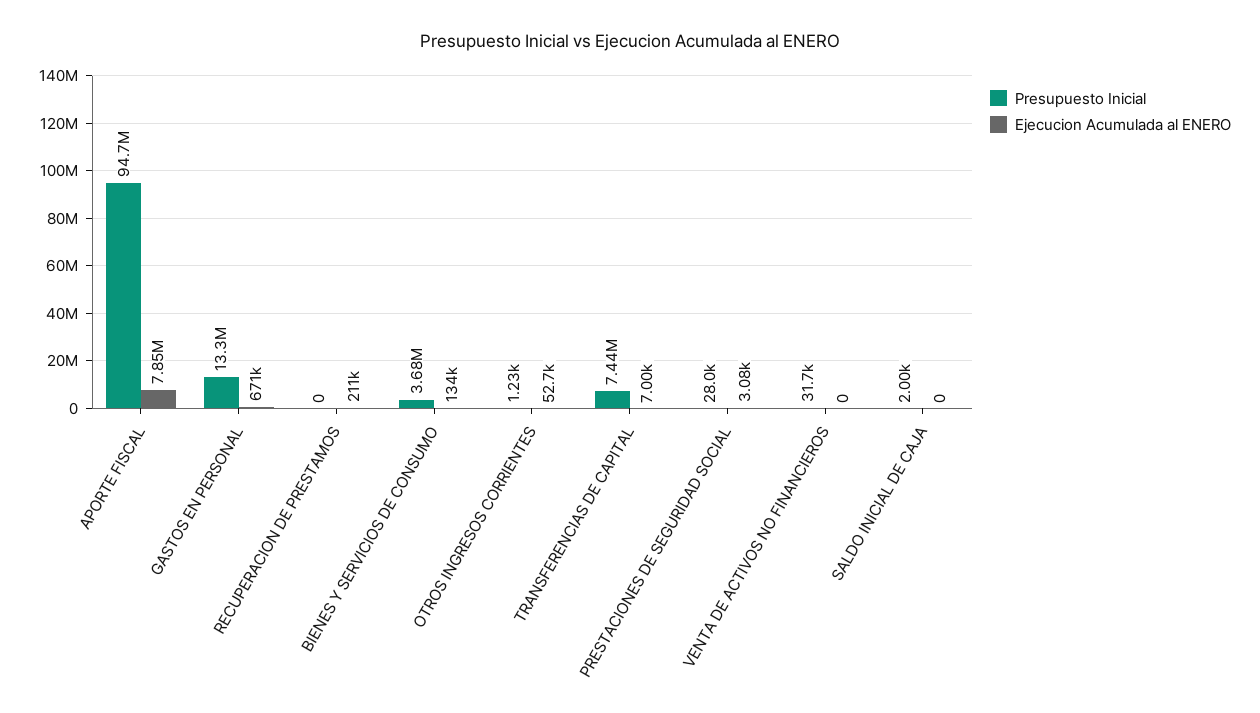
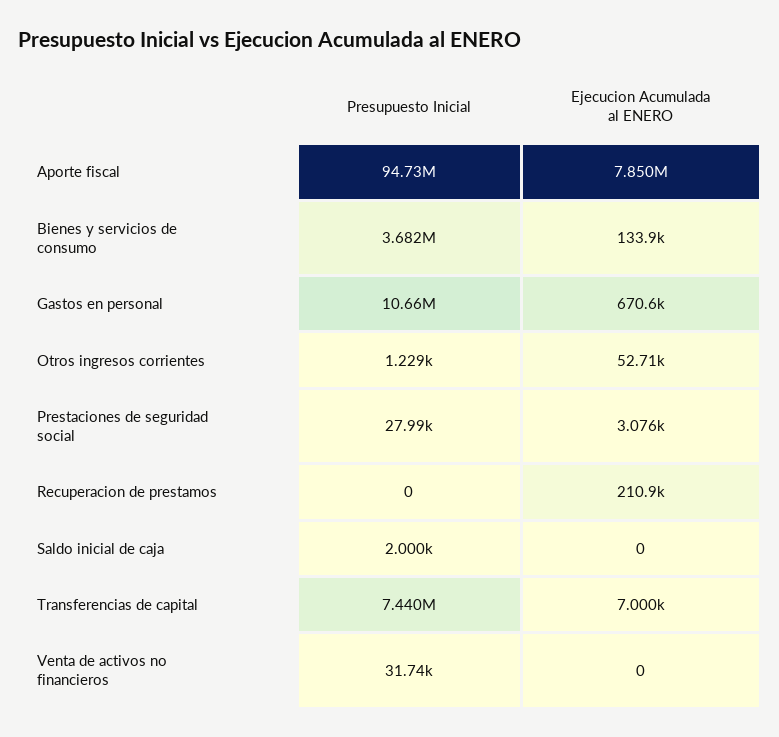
Presupuesto Inicial, GASTOS EN PERSONAL: 13300000 -> 10660000

